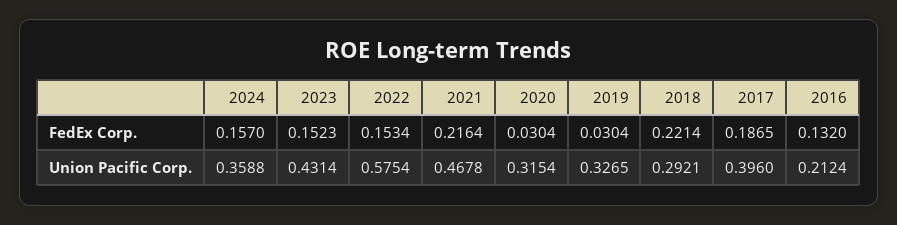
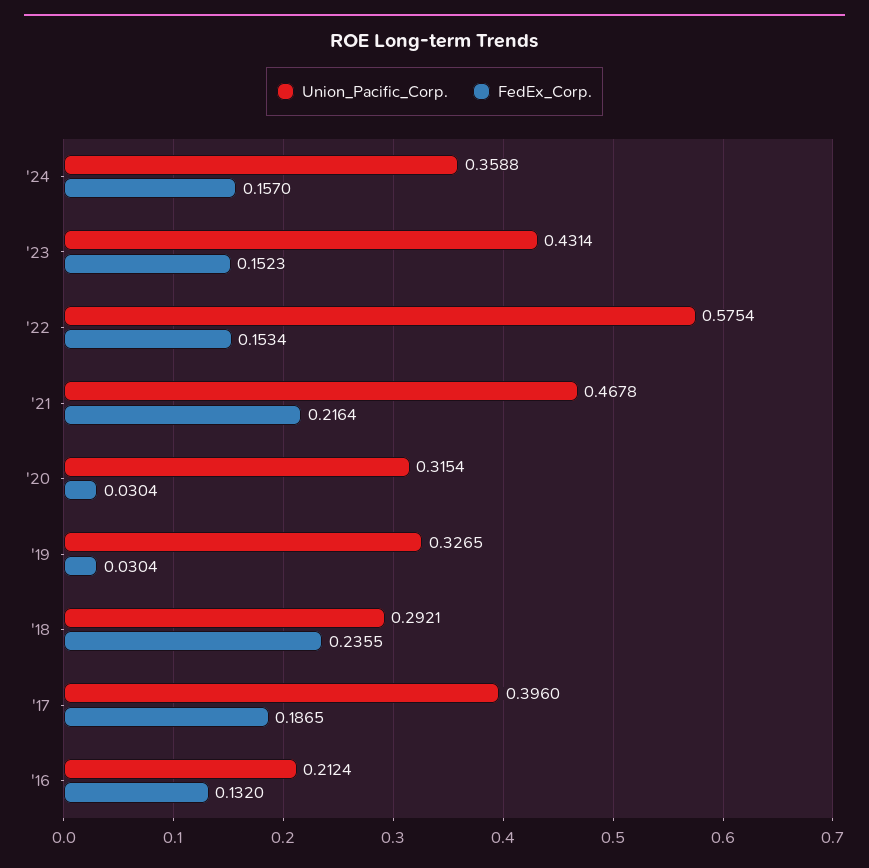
FedEx Corp., 2018: 0.2214 -> 0.2355

